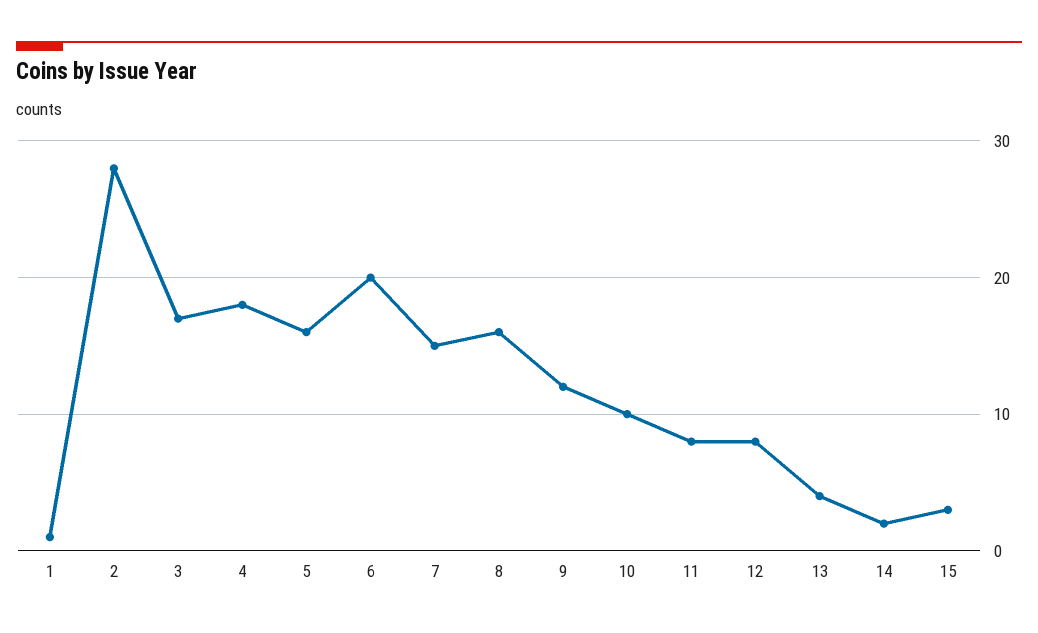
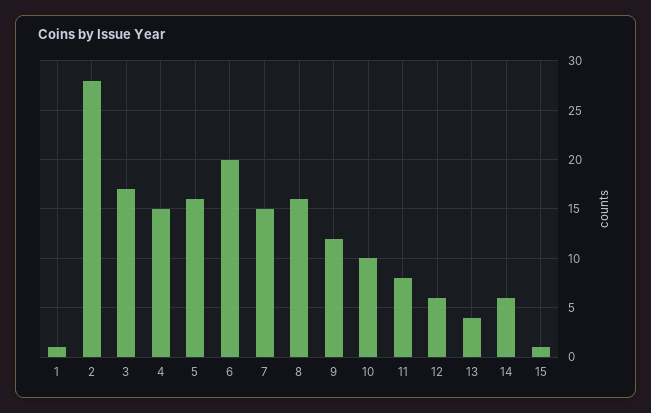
4: 18 -> 15
12: 8 -> 6
14: 2 -> 6
15: 3 -> 1

